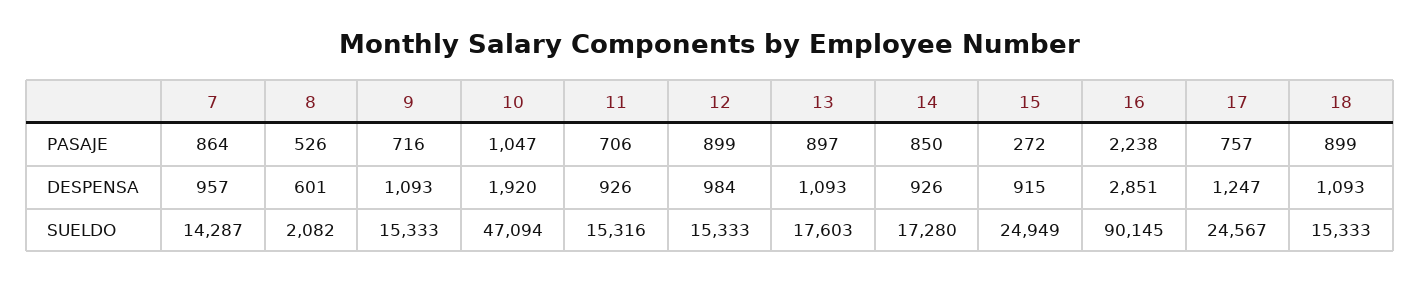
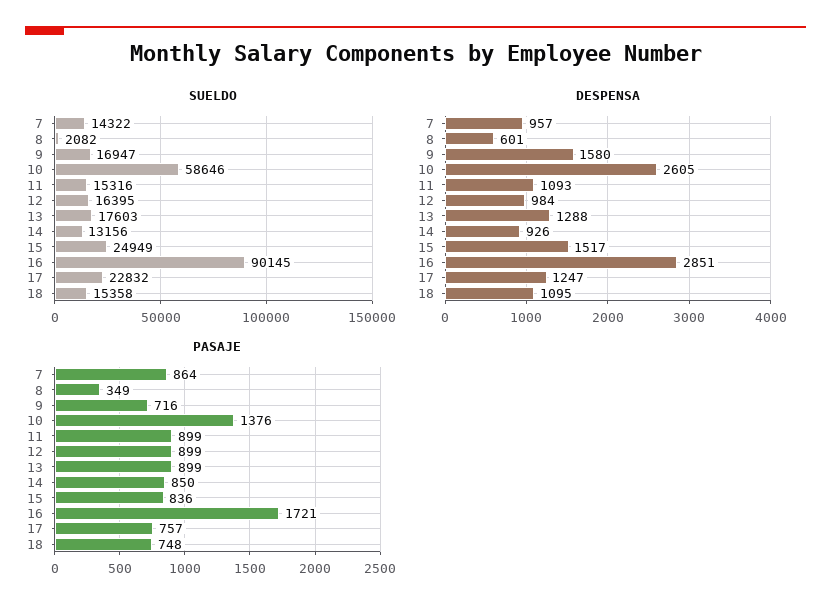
PASAJE, 8: 526 -> 349
PASAJE, 10: 1047 -> 1376
PASAJE, 11: 706 -> 899
PASAJE, 13: 897 -> 899
PASAJE, 15: 272 -> 836
PASAJE, 16: 2238 -> 1721
PASAJE, 18: 899 -> 748
DESPENSA, 9: 1093 -> 1580
DESPENSA, 10: 1920 -> 2605
DESPENSA, 11: 926 -> 1093
DESPENSA, 13: 1093 -> 1288
DESPENSA, 15: 915 -> 1517
DESPENSA, 18: 1093 -> 1095
SUELDO, 7: 14287 -> 14322
SUELDO, 9: 15333 -> 16947
SUELDO, 10: 47094 -> 58646
SUELDO, 12: 15333 -> 16395
SUELDO, 14: 17280 -> 13156
SUELDO, 17: 24567 -> 22832
SUELDO, 18: 15333 -> 15358

